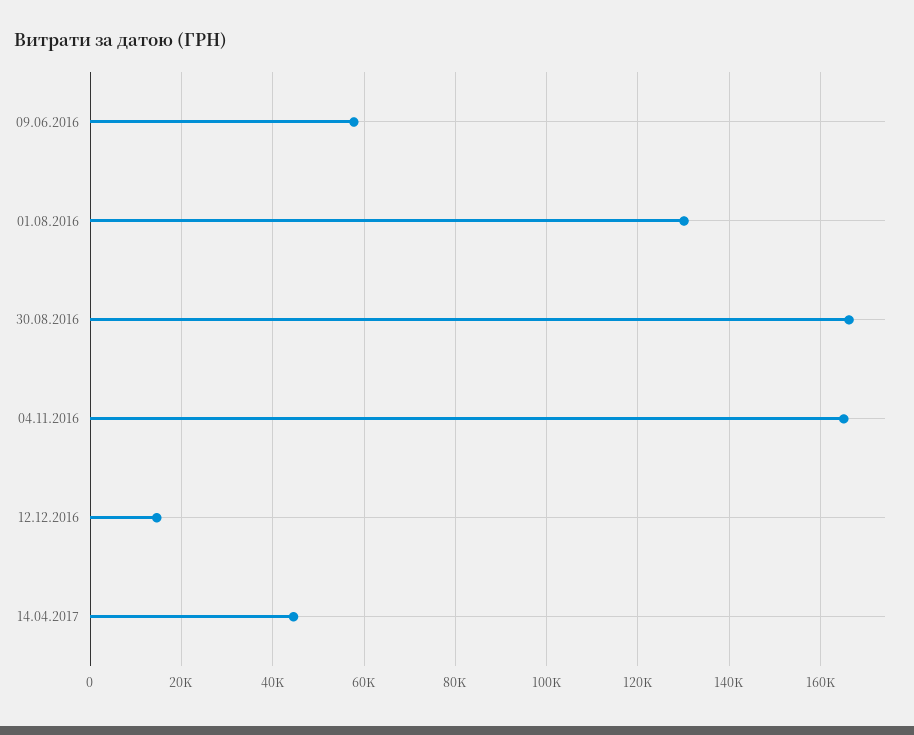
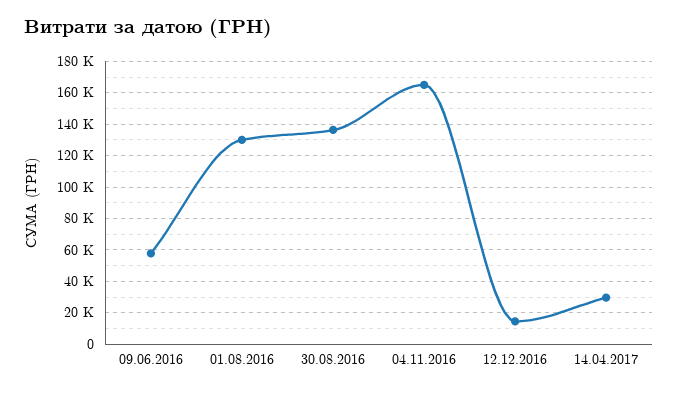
30.08.2016: 166000 -> 135000
14.04.2017: 44000 -> 30000

